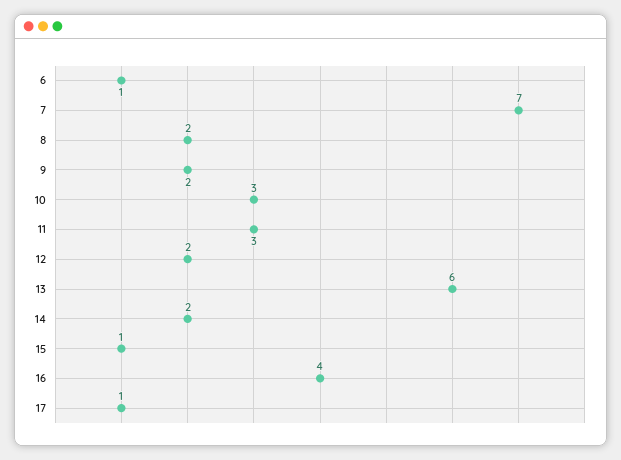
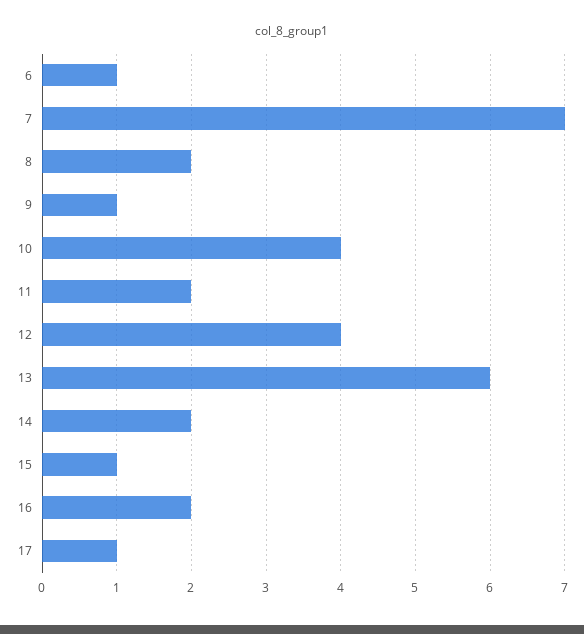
9: 2 -> 1
10: 3 -> 4
11: 3 -> 2
12: 2 -> 4
16: 4 -> 2

